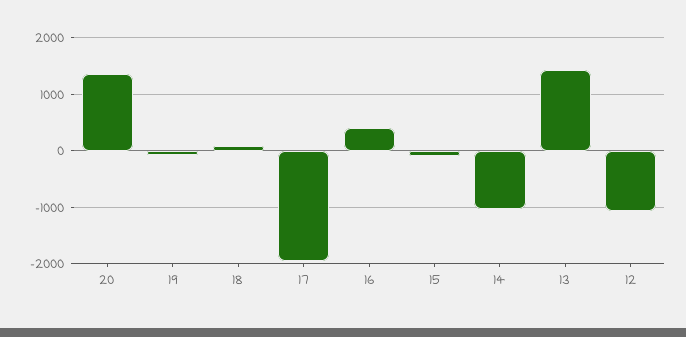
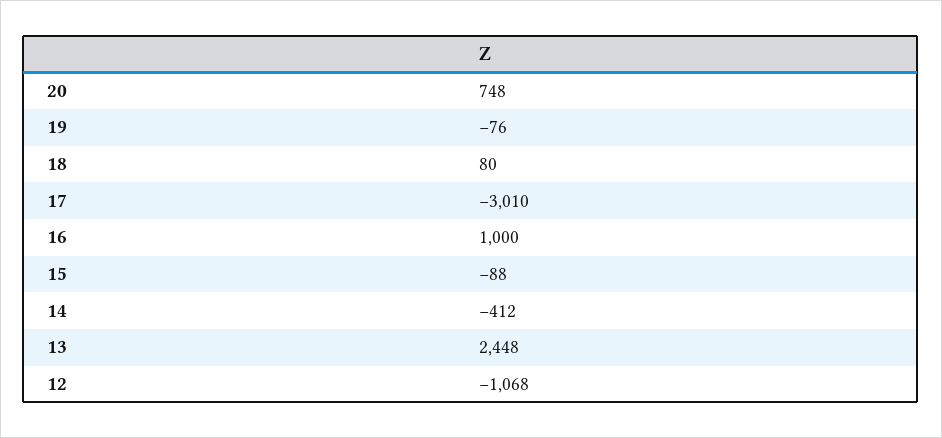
20: 1400 -> 748
17: -2000 -> -3010
16: 400 -> 1000
14: -1000 -> -412
13: 1400 -> 2448

